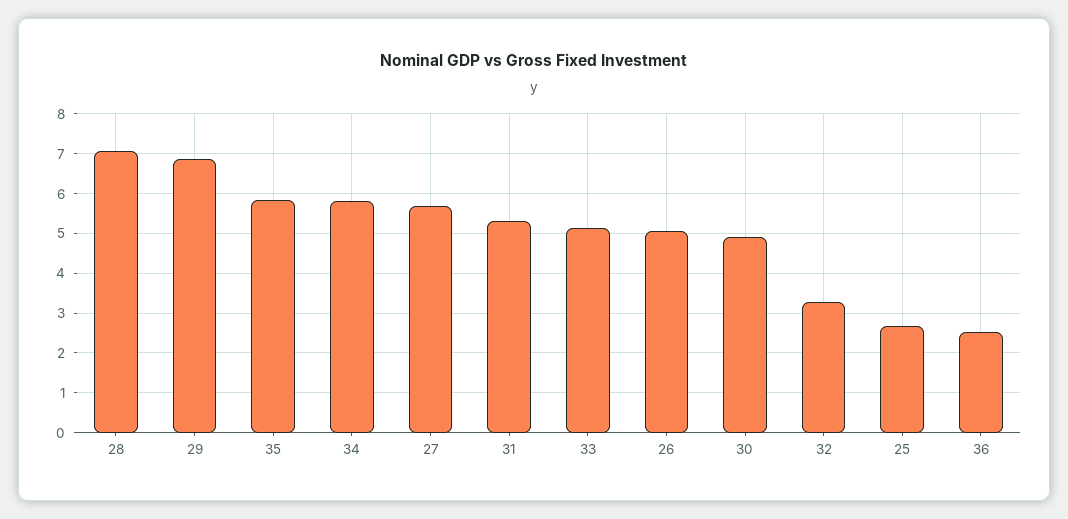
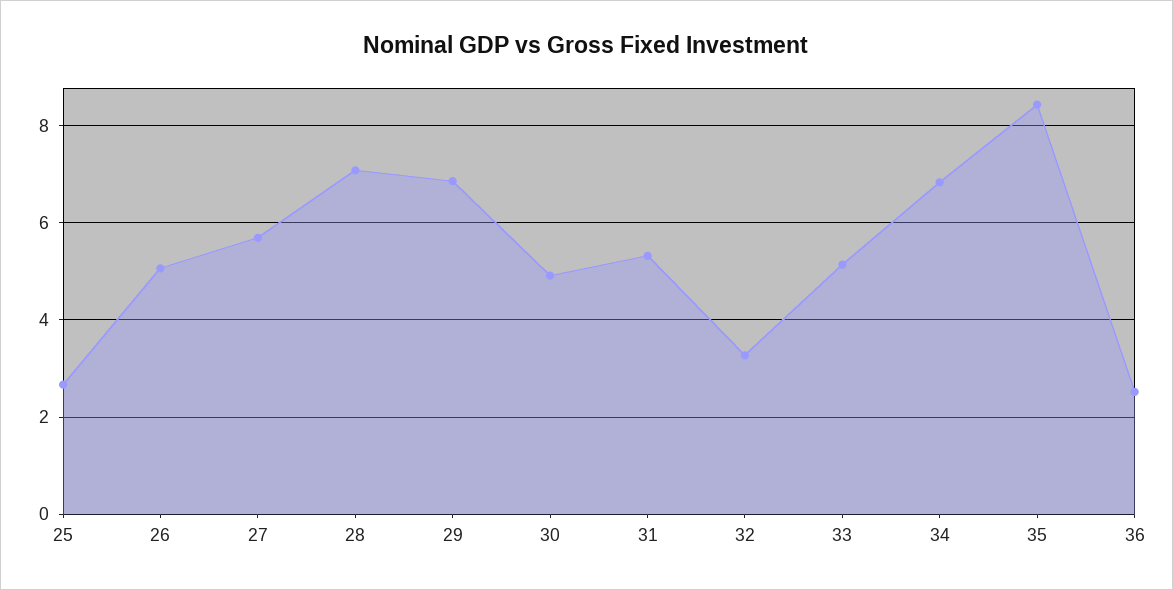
35: 5.8 -> 8.4
34: 5.8 -> 6.8

